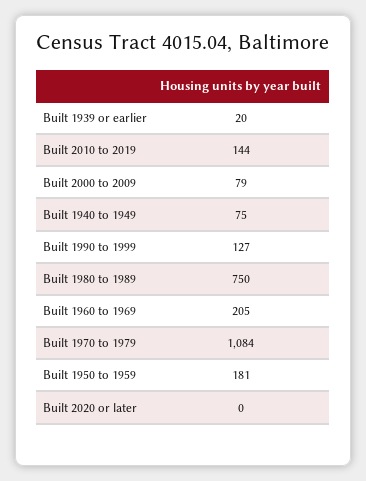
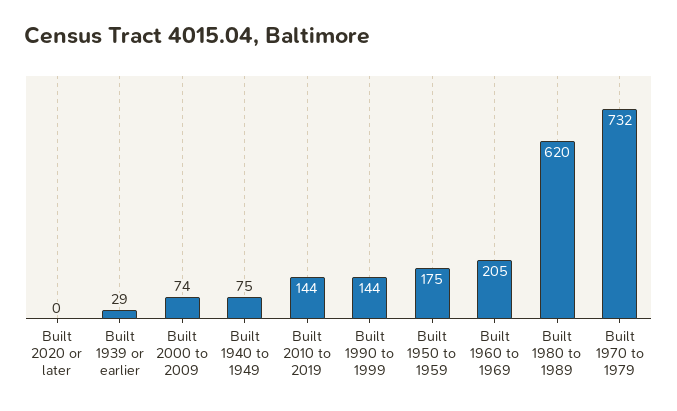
Built 1939 or earlier: 20 -> 29
Built 2000 to 2009: 79 -> 74
Built 1990 to 1999: 127 -> 144
Built 1980 to 1989: 750 -> 620
Built 1970 to 1979: 1084 -> 732
Built 1950 to 1959: 181 -> 175

